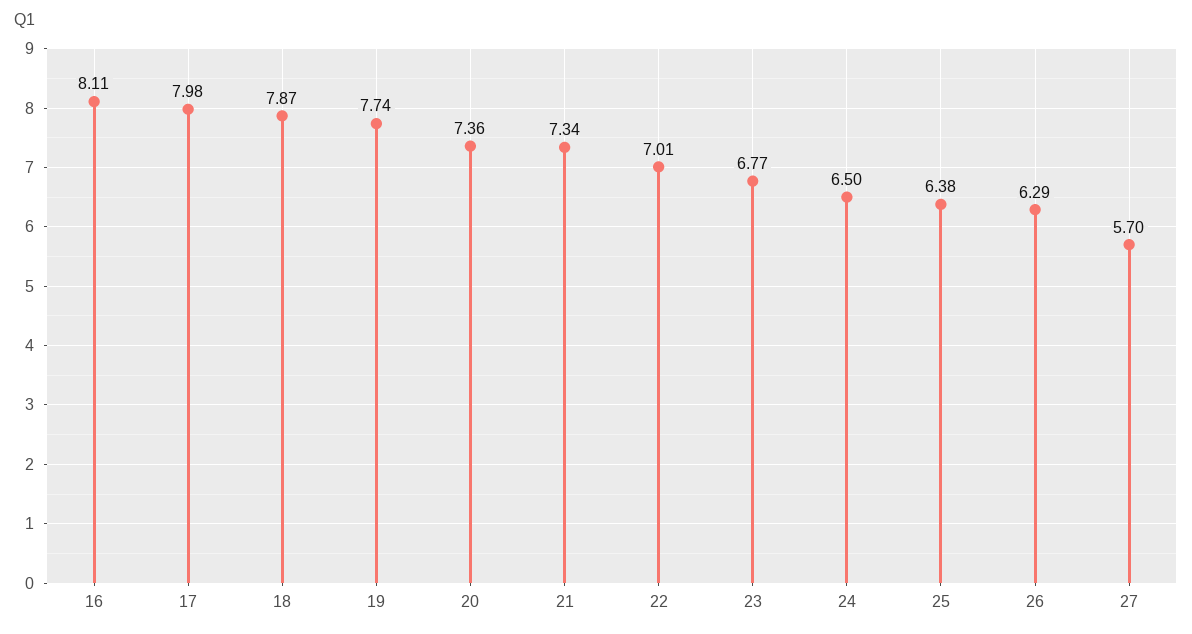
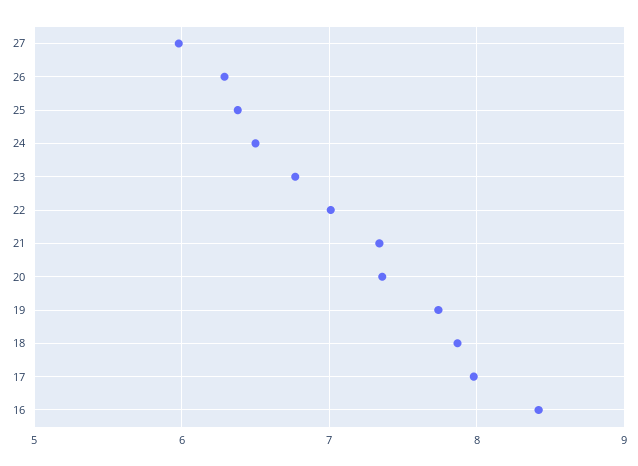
16: 8.11 -> 8.4
27: 5.7 -> 6

